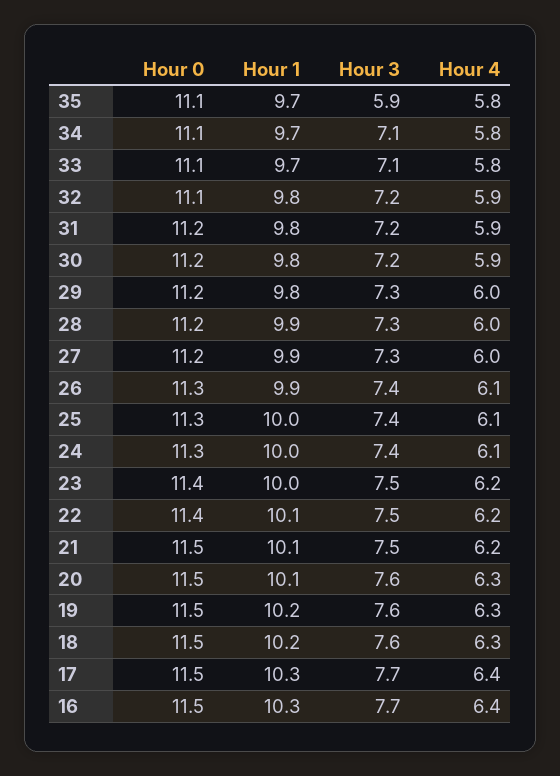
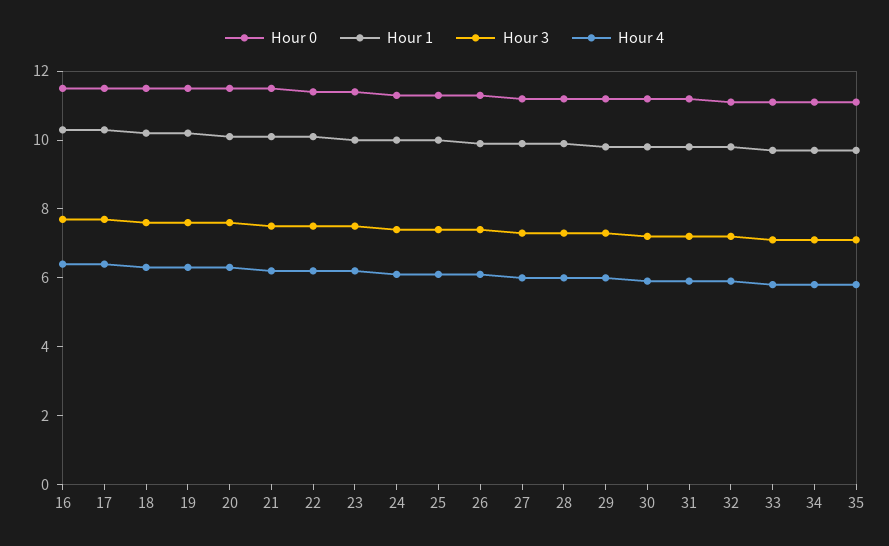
Hour 3, 35: 5.9 -> 7

